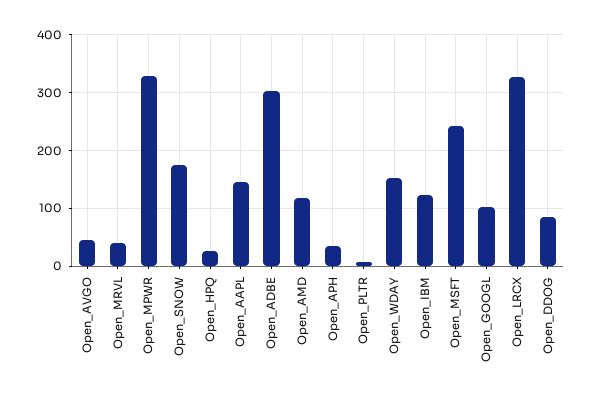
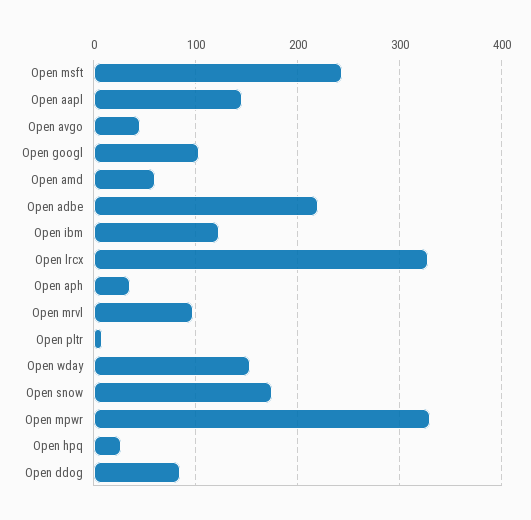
Open_MRVL: 40 -> 100
Open_ADBE: 300 -> 220
Open_AMD: 120 -> 60

